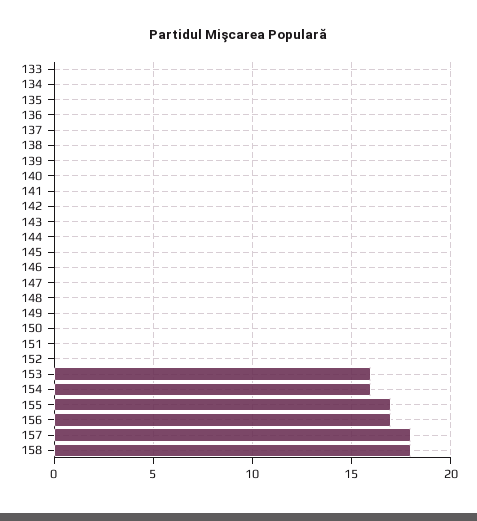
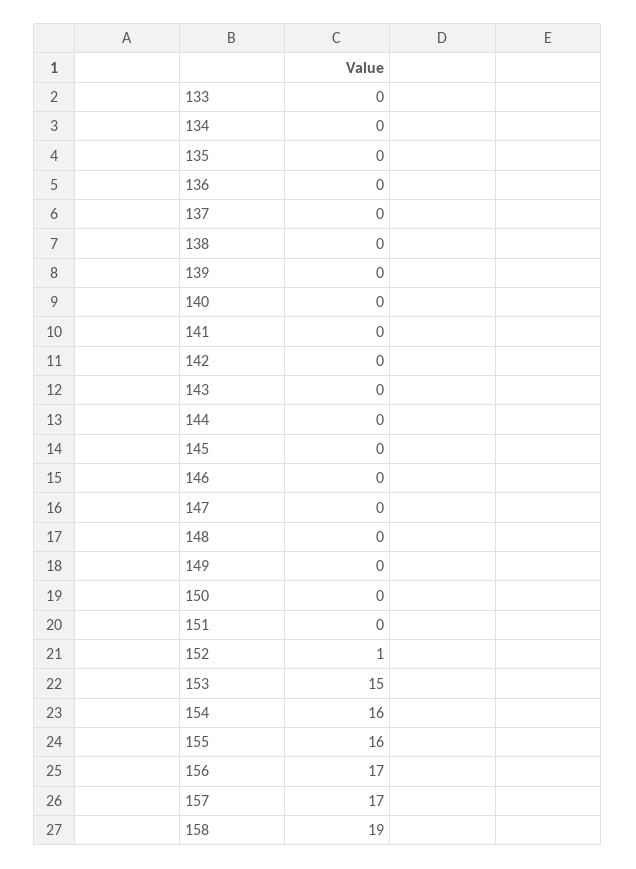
152: 0 -> 1
153: 16 -> 15
155: 17 -> 16
157: 18 -> 17
158: 18 -> 19

